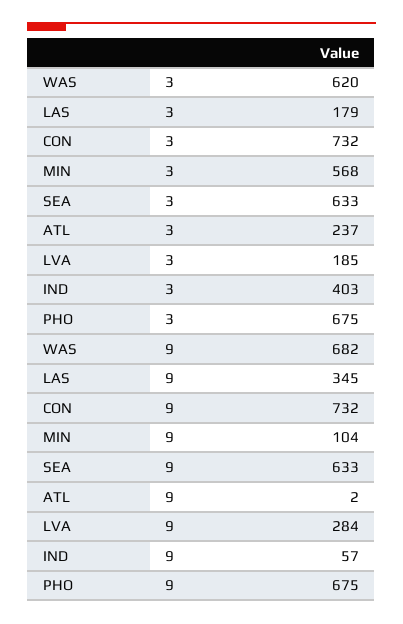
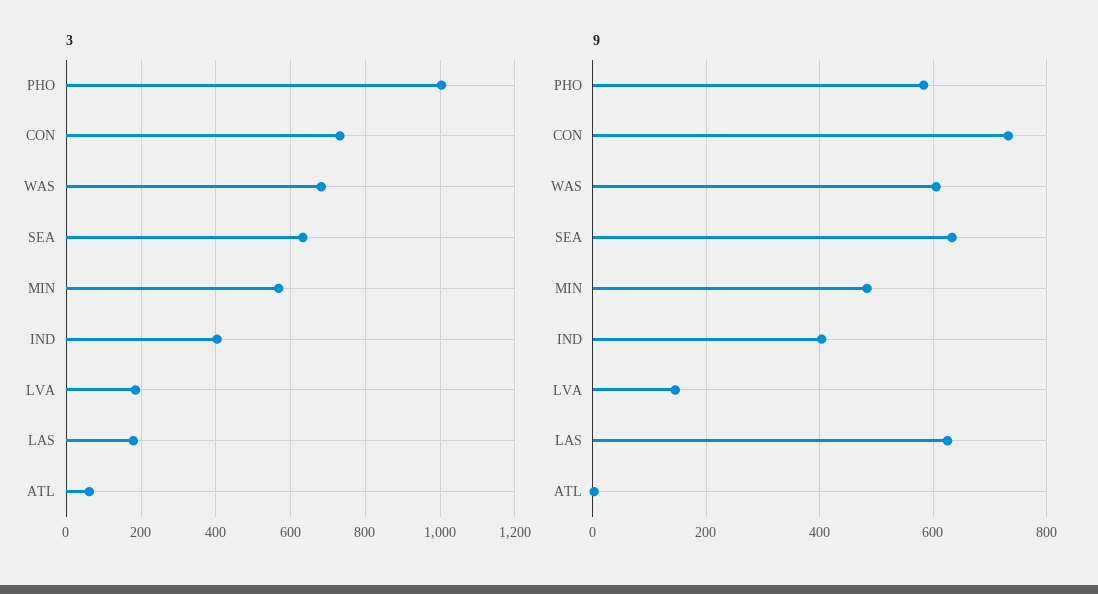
3, WAS: 620 -> 680
3, ATL: 237 -> 60
3, PHO: 675 -> 1000
9, WAS: 682 -> 600
9, LAS: 345 -> 620
9, MIN: 104 -> 480
9, LVA: 284 -> 140
9, IND: 57 -> 400
9, PHO: 675 -> 580

